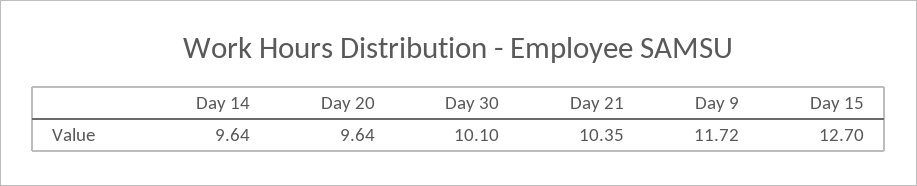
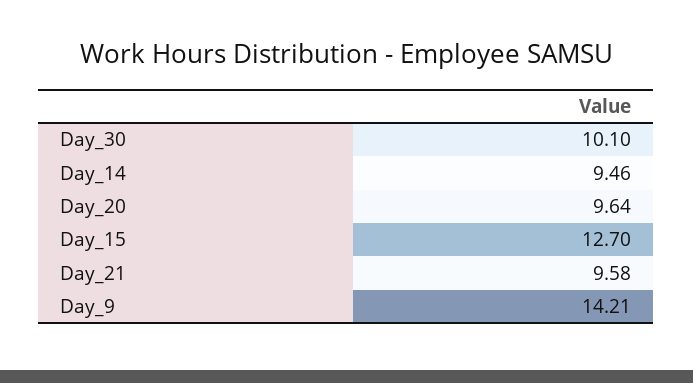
Day 14: 9.64 -> 9.46
Day 21: 10.35 -> 9.58
Day 9: 11.72 -> 14.21

